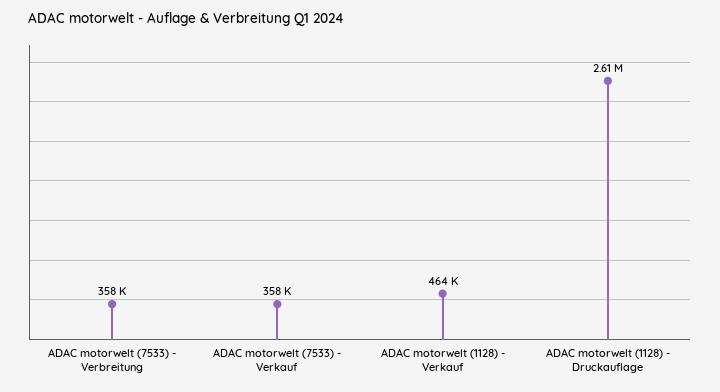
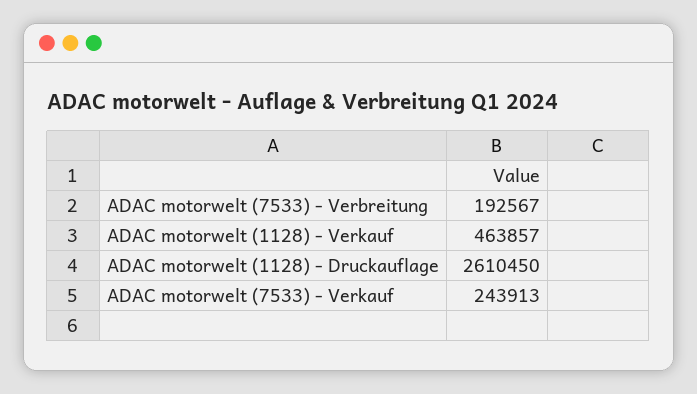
ADAC motorwelt (7533) - Verbreitung: 358000 -> 192567
ADAC motorwelt (7533) - Verkauf: 358000 -> 243913

